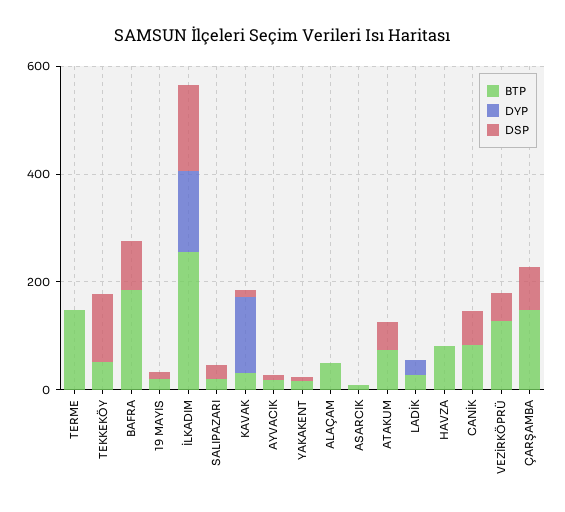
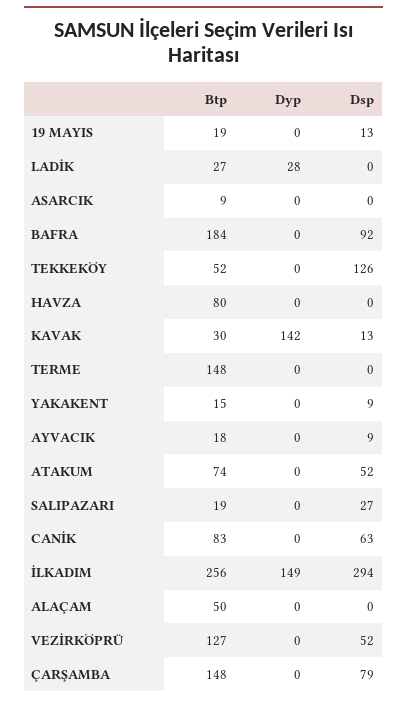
DSP, İLKADIM: 150 -> 294

